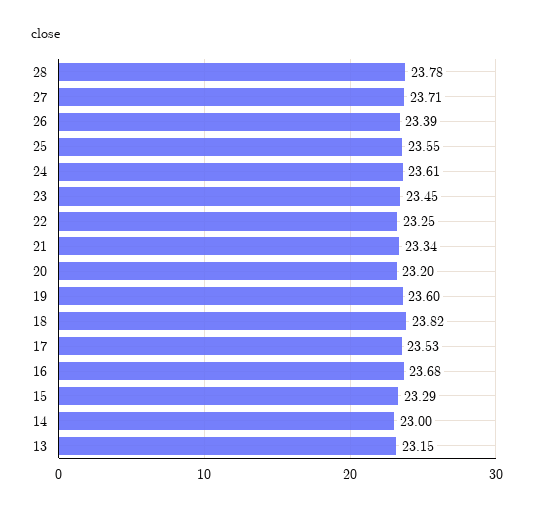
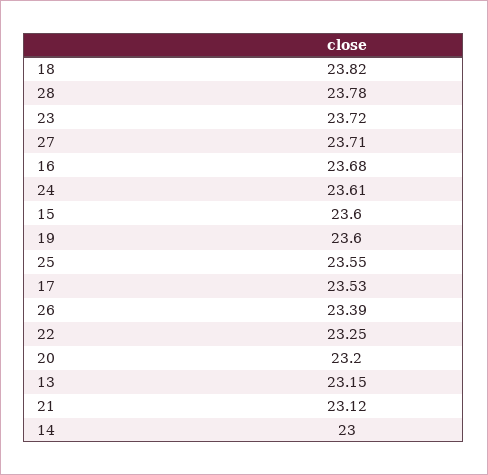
23: 23.45 -> 23.72
21: 23.34 -> 23.12
15: 23.29 -> 23.6

